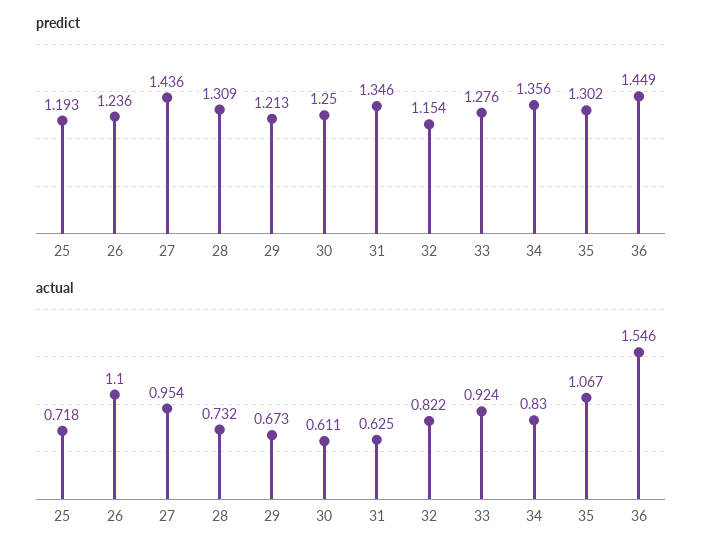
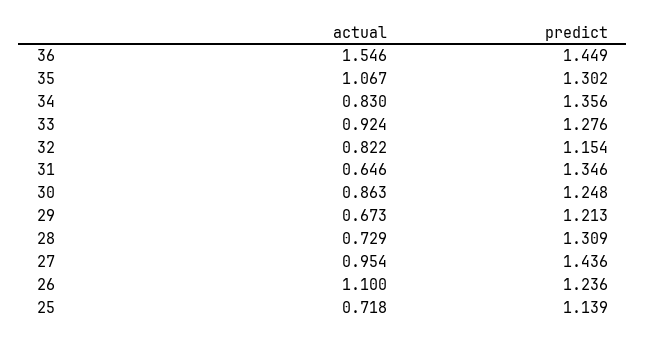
predict, 25: 1.193 -> 1.139
predict, 30: 1.25 -> 1.248
actual, 28: 0.732 -> 0.729
actual, 30: 0.611 -> 0.863
actual, 31: 0.625 -> 0.646

